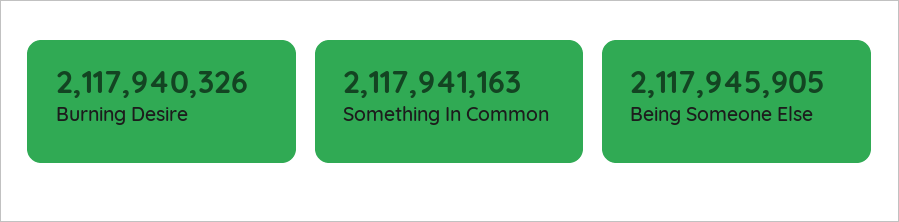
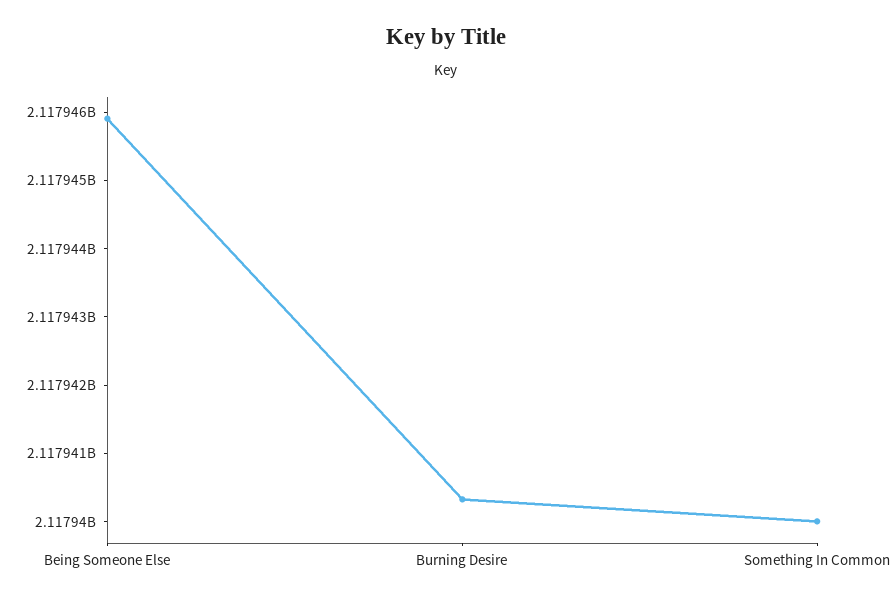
Something In Common: 2117941163 -> 2117940000

